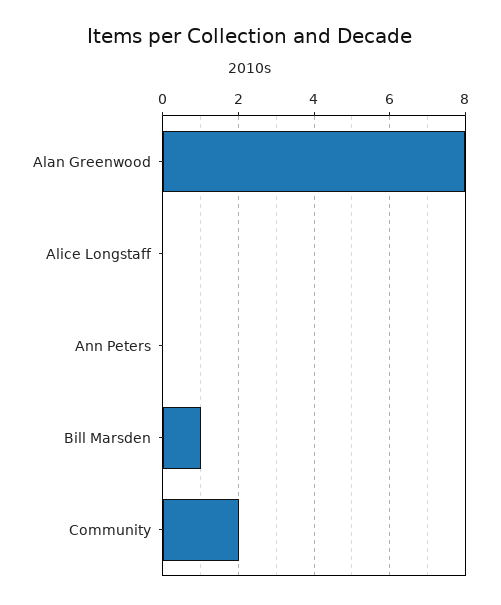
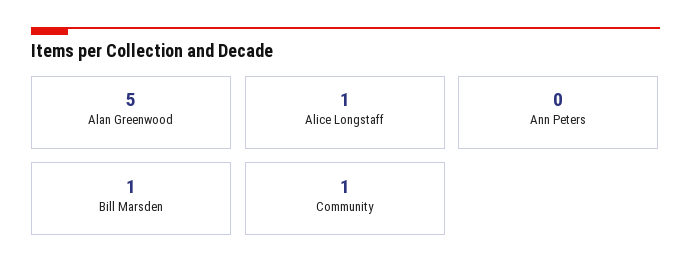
Alan Greenwood: 8 -> 5
Alice Longstaff: 0 -> 1
Community: 2 -> 1

